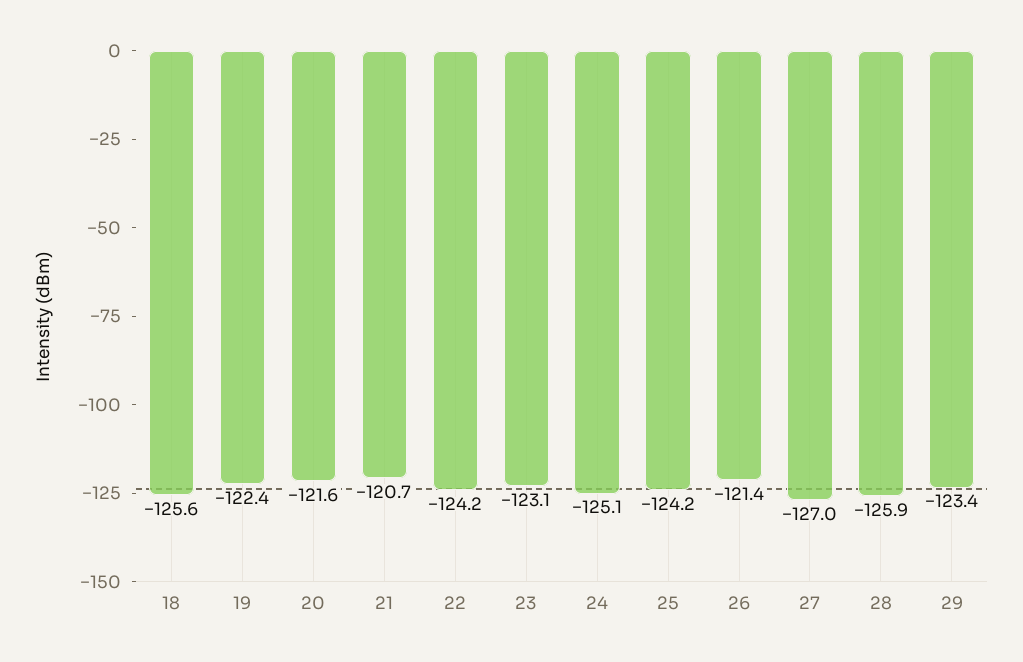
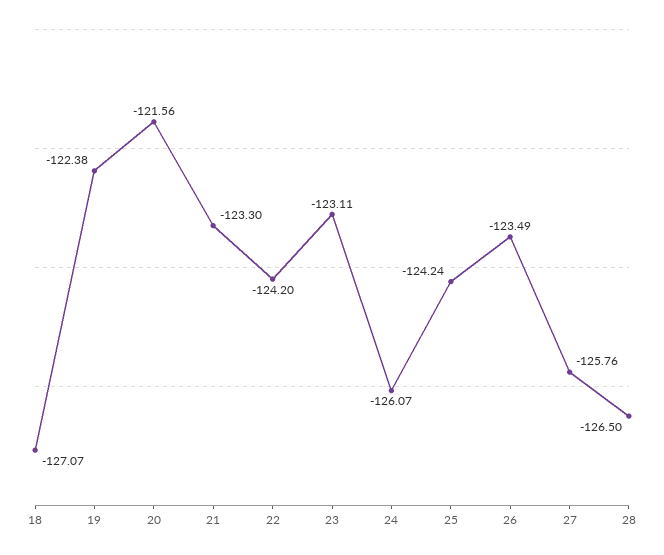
18: -125.6 -> -127.07
21: -120.7 -> -123.3
24: -125.1 -> -126.07
26: -121.4 -> -123.49
27: -127 -> -125.76
28: -125.9 -> -126.5
29: -123.4 -> none

